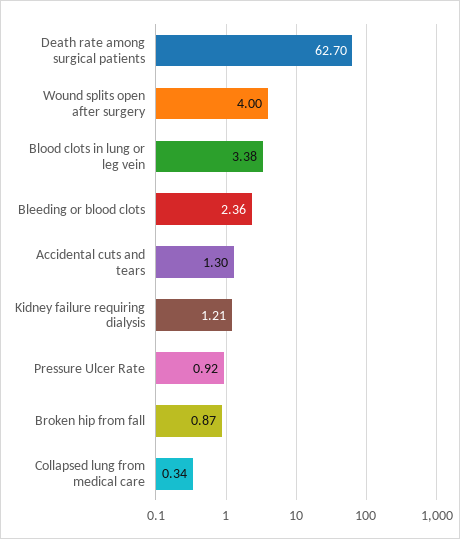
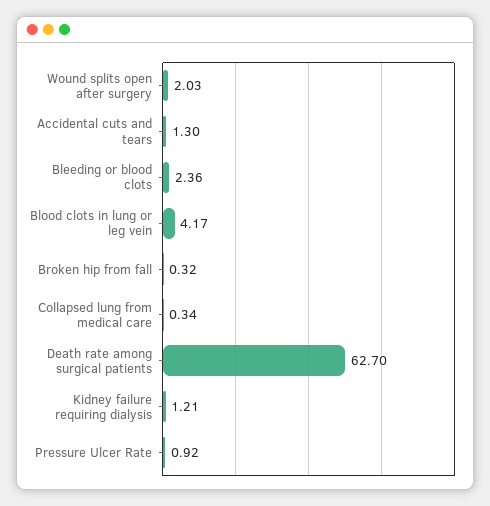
Wound splits open after surgery: 4 -> 2.03
Blood clots in lung or leg vein: 3.38 -> 4.17
Broken hip from fall: 0.87 -> 0.32

